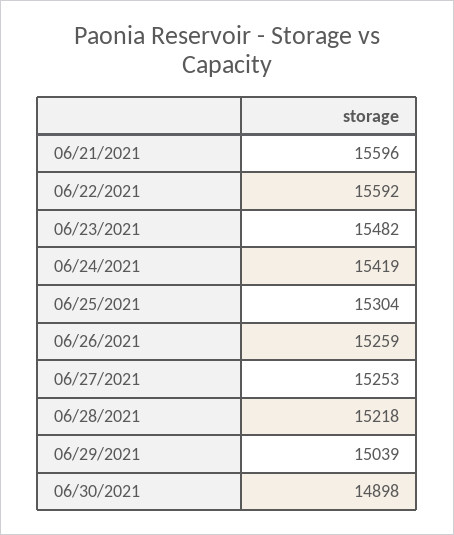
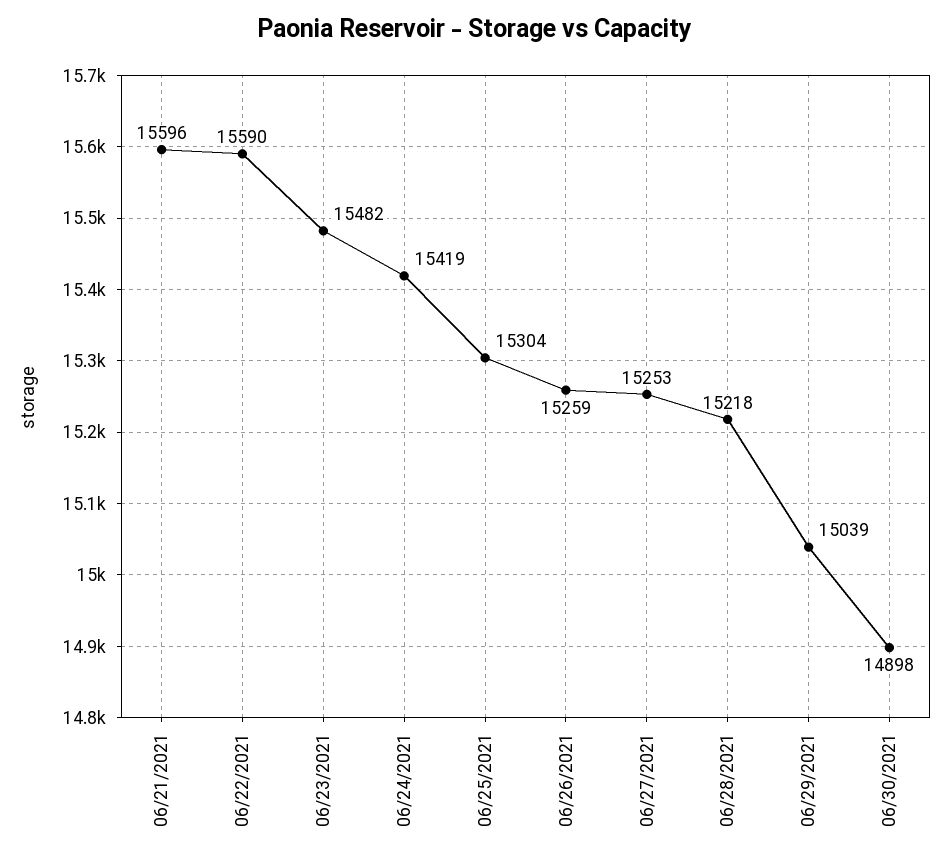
06/22/2021: 15592 -> 15590

